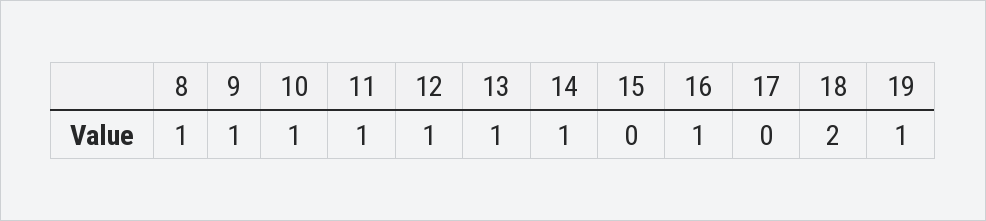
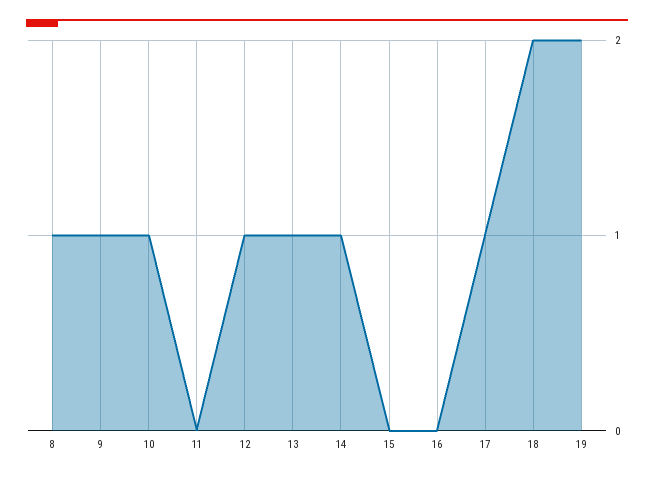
11: 1 -> 0
16: 1 -> 0
17: 0 -> 1
19: 1 -> 2

